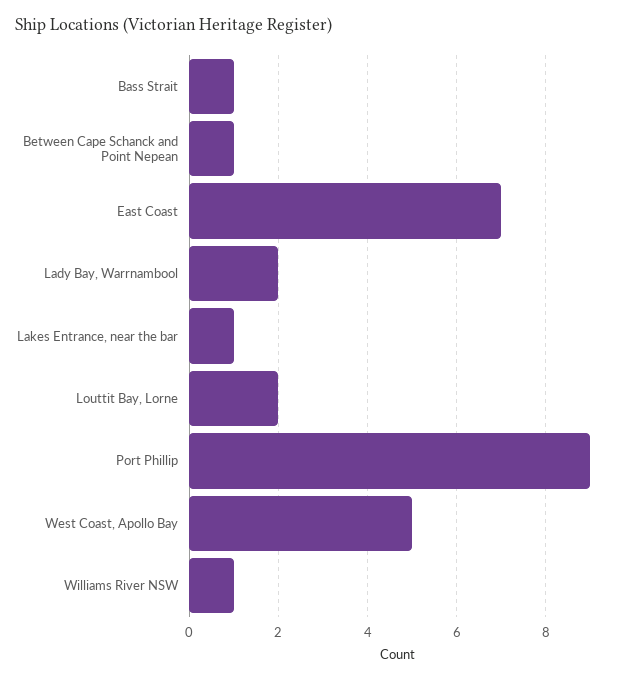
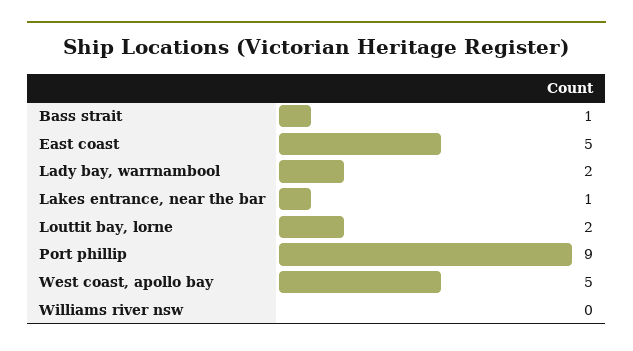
Between Cape Schanck and Point Nepean: 1 -> none
East Coast: 7 -> 5
Williams River NSW: 1 -> 0

